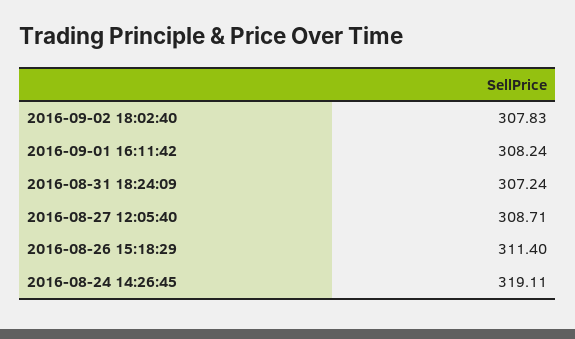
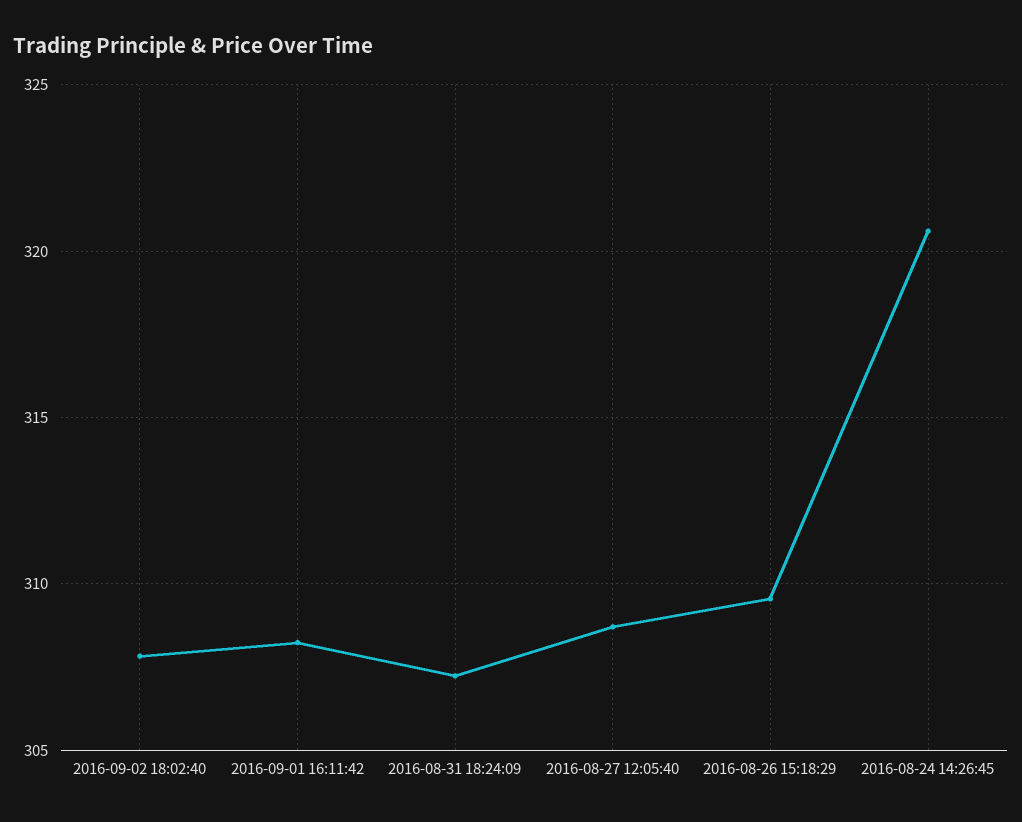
2016-08-26 15:18:29: 311.4 -> 309.5
2016-08-24 14:26:45: 319.11 -> 320.5

